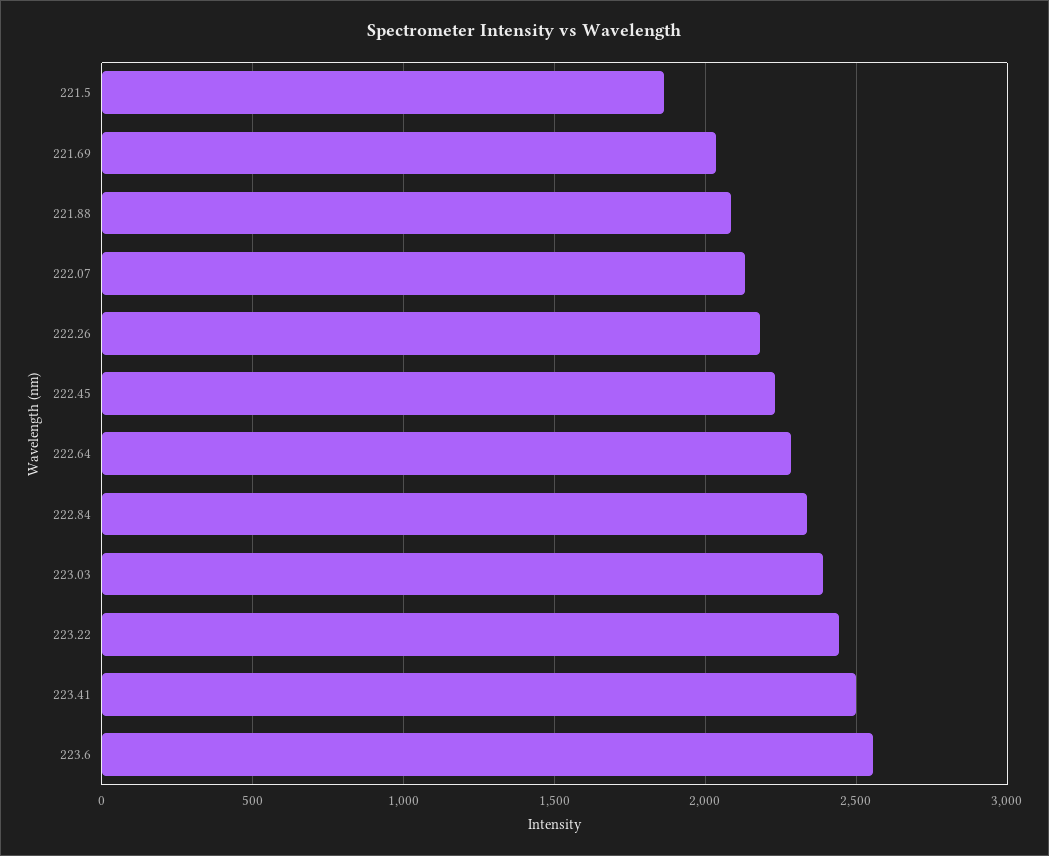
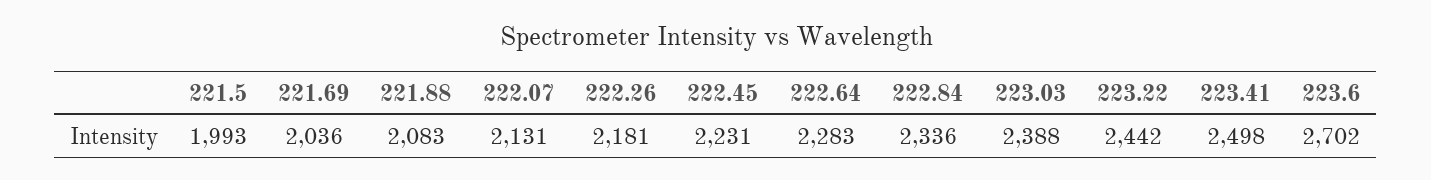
221.5: 1850 -> 1993
223.6: 2550 -> 2702

